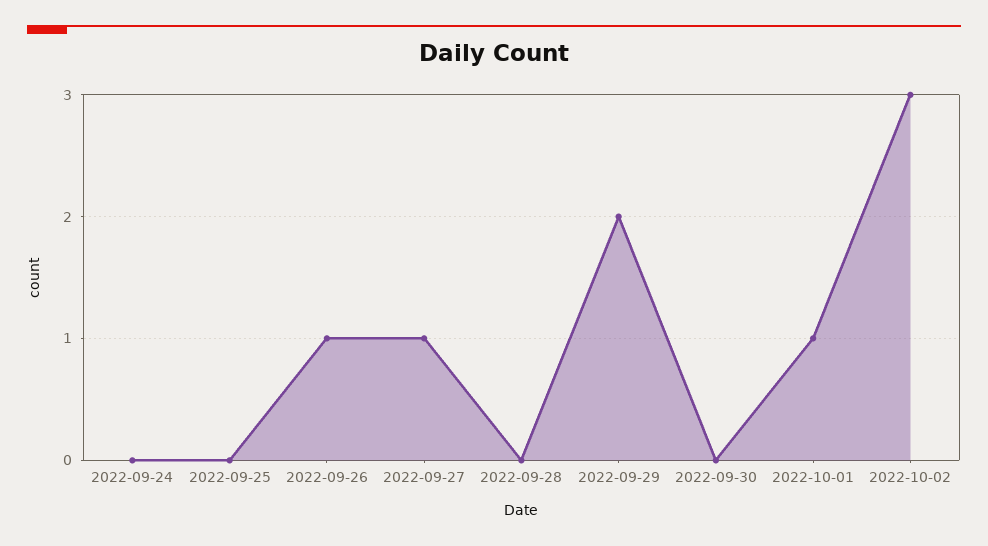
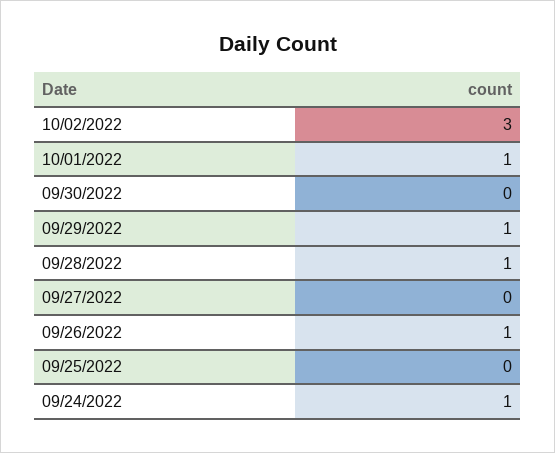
2022-09-24: 0 -> 1
2022-09-27: 1 -> 0
2022-09-28: 0 -> 1
2022-09-29: 2 -> 1

